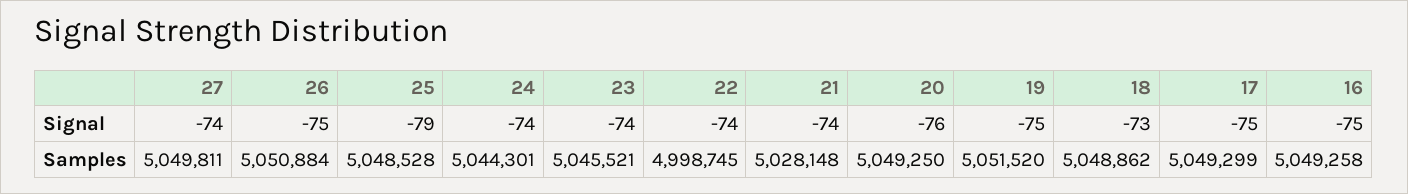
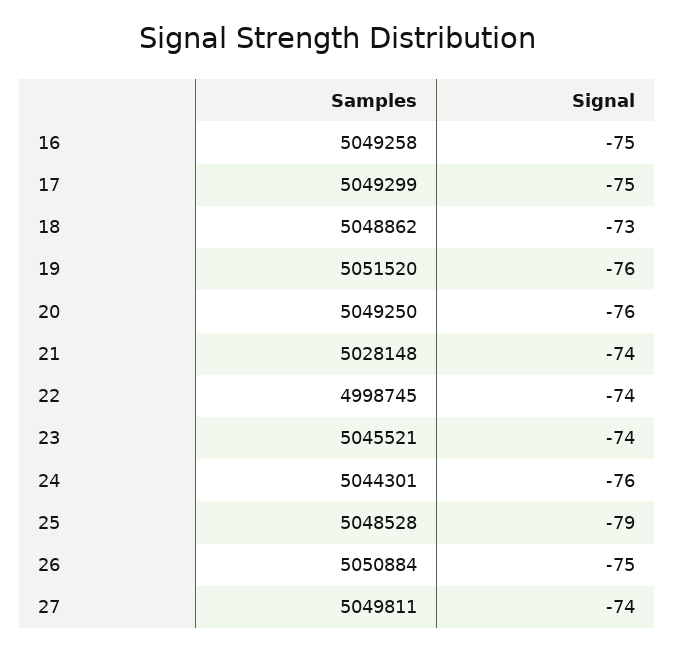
24, Signal: -74 -> -76
19, Signal: -75 -> -76

